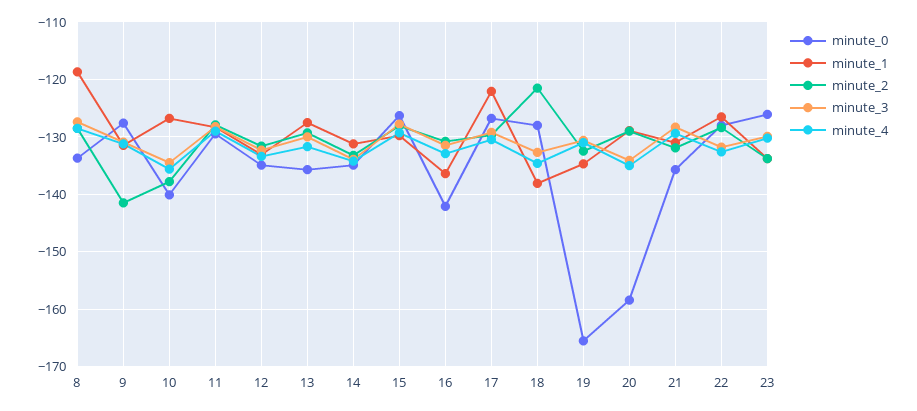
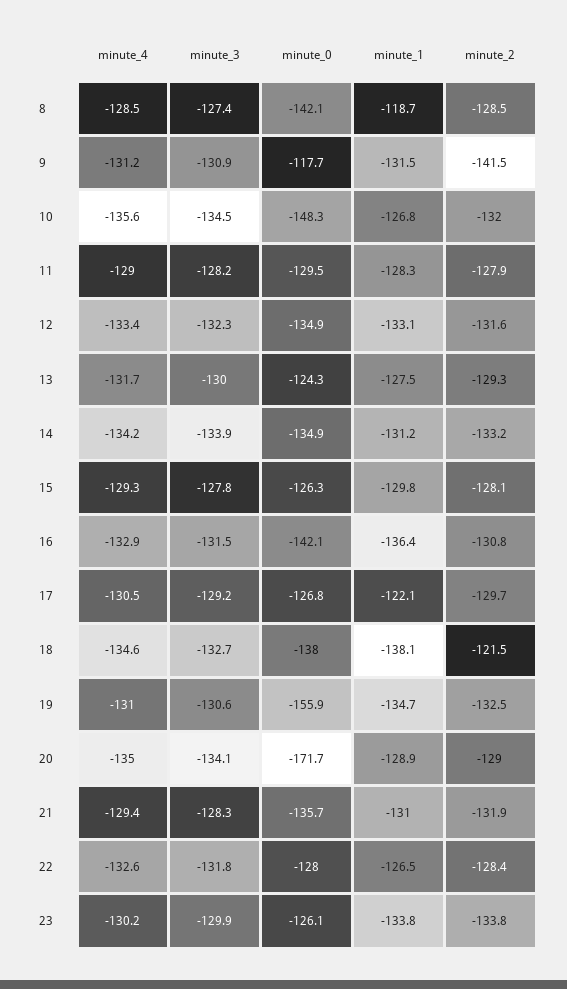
minute_0, 8: -134 -> -142.1
minute_0, 9: -128 -> -117.7
minute_0, 10: -140 -> -148.3
minute_2, 10: -138 -> -132
minute_0, 13: -136 -> -124.3
minute_0, 18: -128 -> -138
minute_0, 19: -166 -> -155.9
minute_0, 20: -158 -> -171.7

